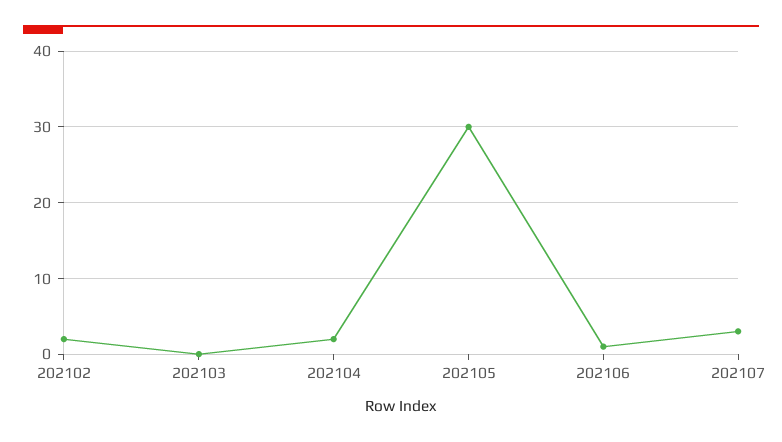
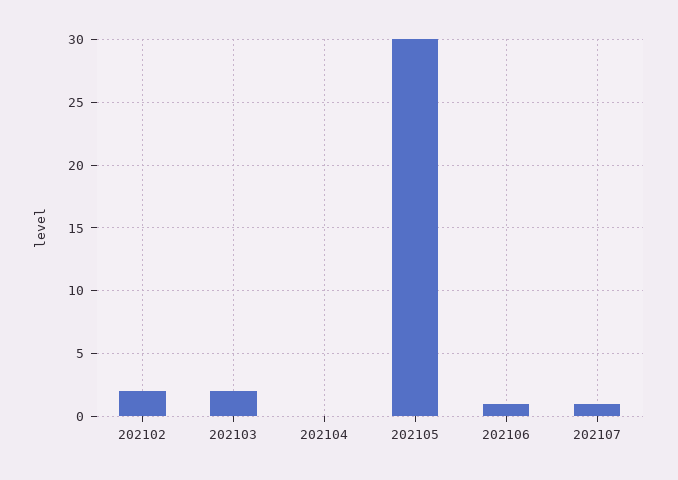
202103: 0 -> 2
202104: 2 -> 0
202107: 3 -> 1

